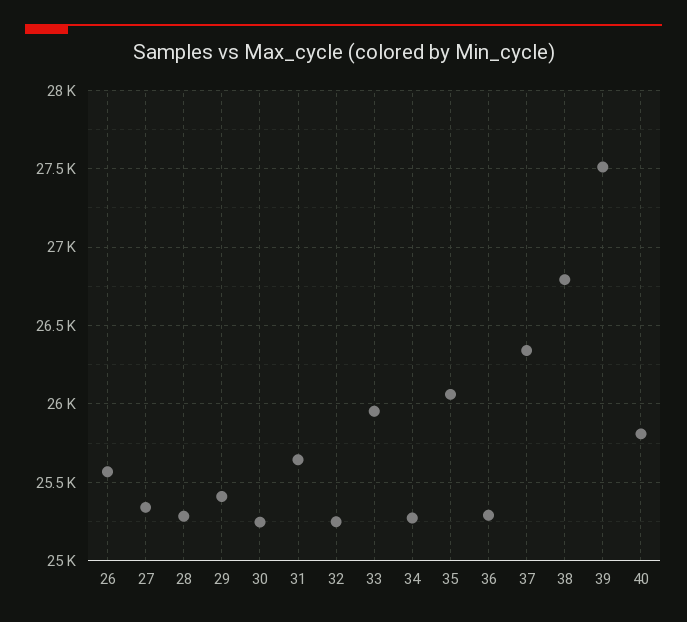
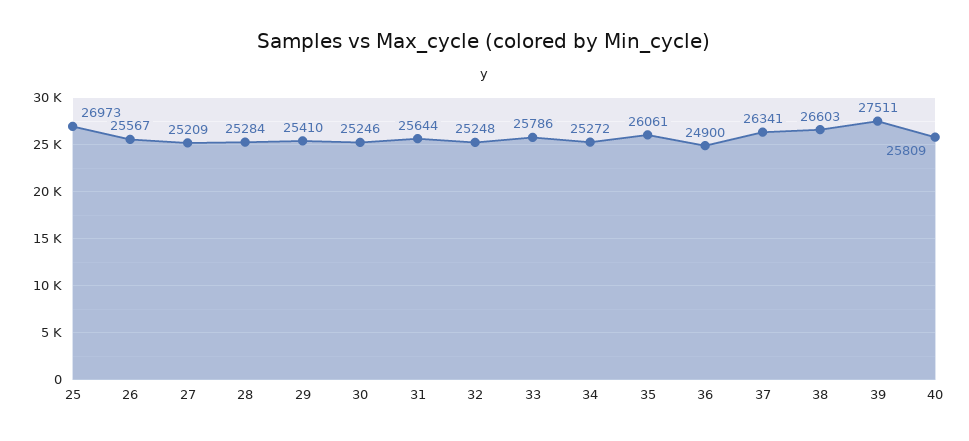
27: 25350 -> 25209
33: 25950 -> 25786
36: 25300 -> 24900
38: 26800 -> 26603
25: none -> 26973

